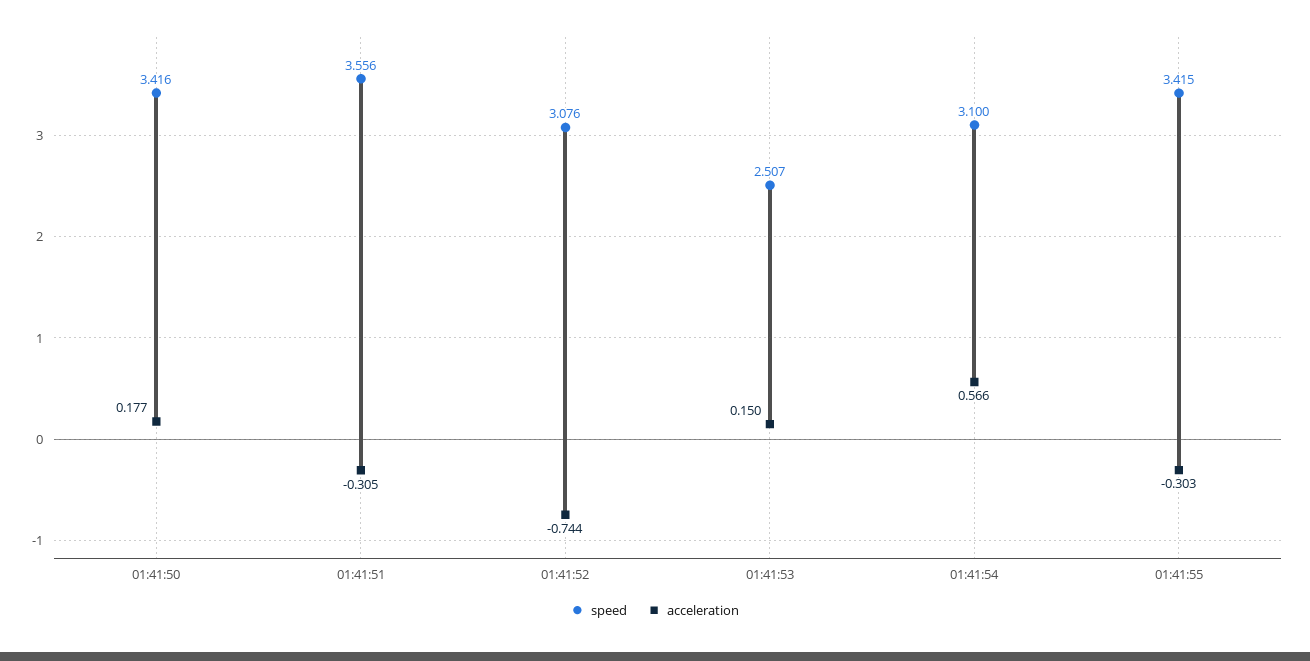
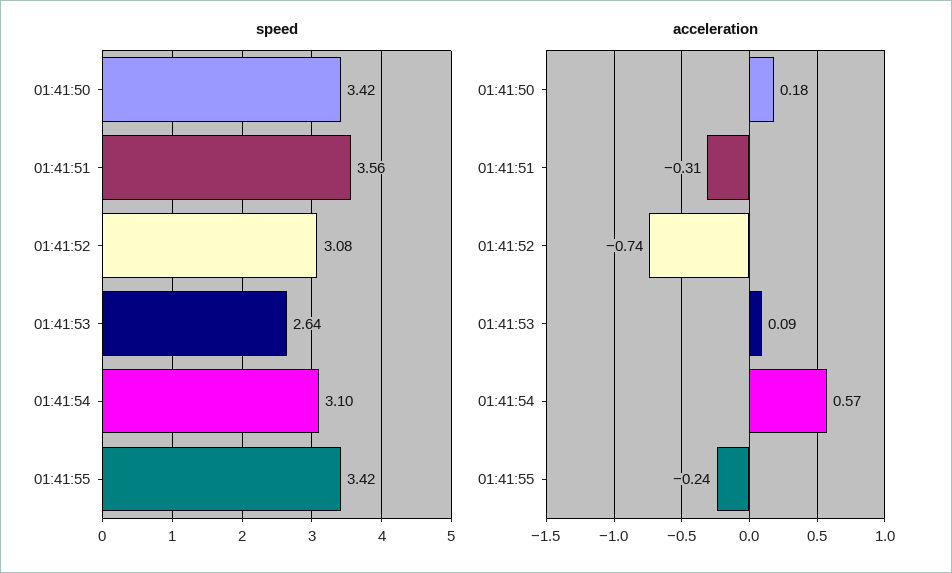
speed, 01:41:53: 2.507 -> 2.64
acceleration, 01:41:53: 0.15 -> 0.09
acceleration, 01:41:55: -0.303 -> -0.24

